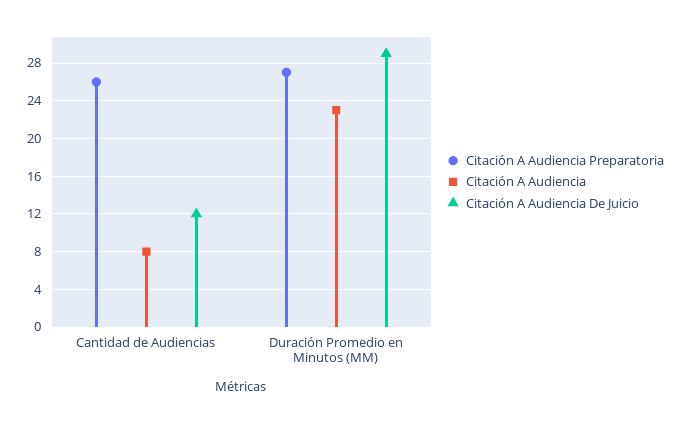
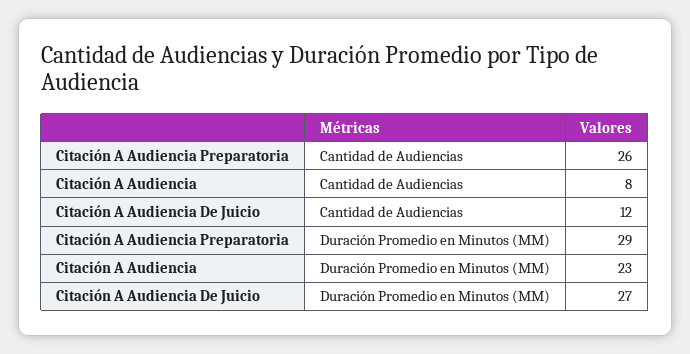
Citación A Audiencia Preparatoria, Duración Promedio en Minutos (MM): 27 -> 29
Citación A Audiencia De Juicio, Duración Promedio en Minutos (MM): 29 -> 27

